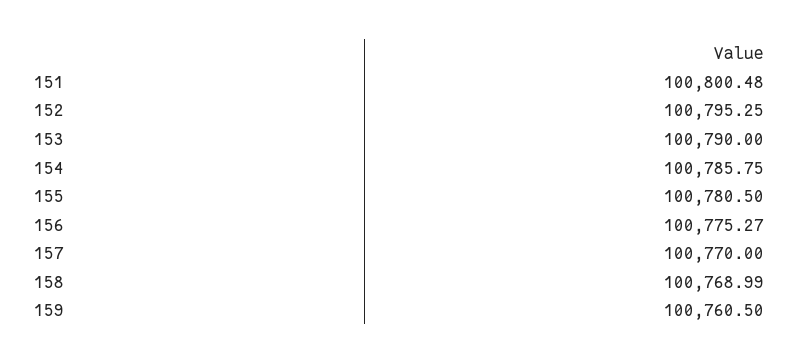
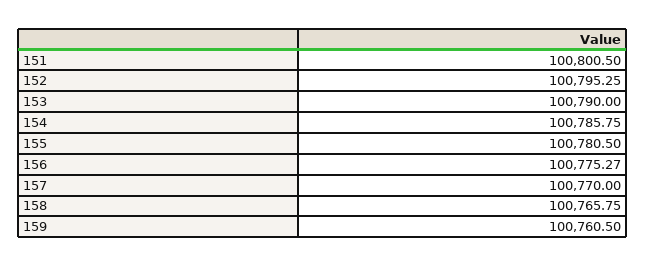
151: 100800.48 -> 100800.5
158: 100768.99 -> 100765.75

